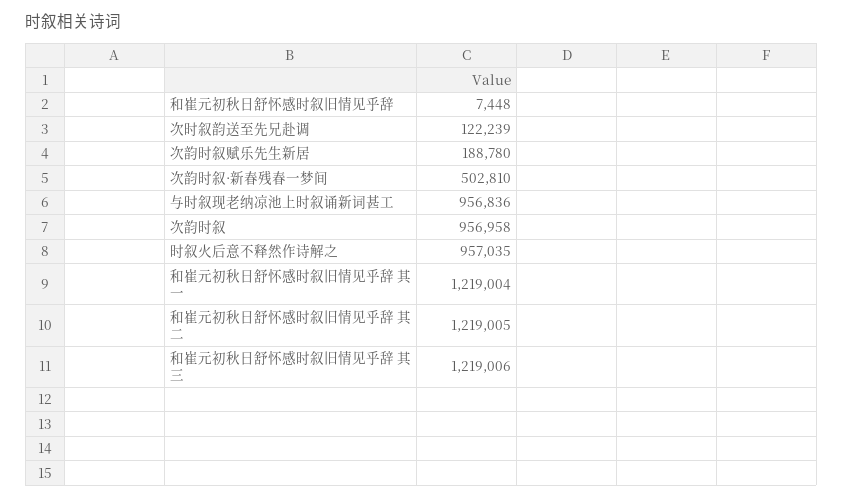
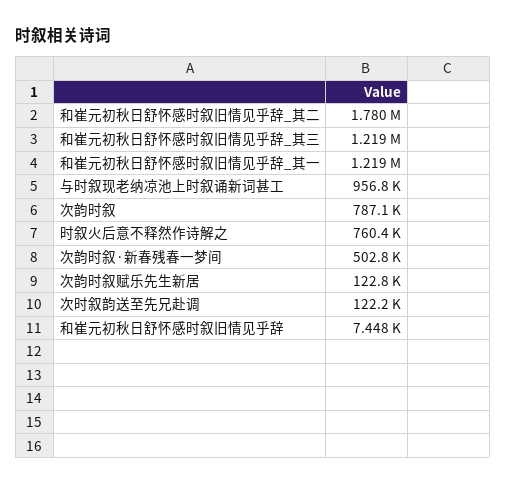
次韵时叙赋乐先生新居: 188780 -> 122800
次韵时叙: 956958 -> 787100
时叙火后意不释然作诗解之: 957035 -> 760400
和崔元初秋日舒怀感时叙旧情见乎辞 其二: 1219005 -> 1780000

